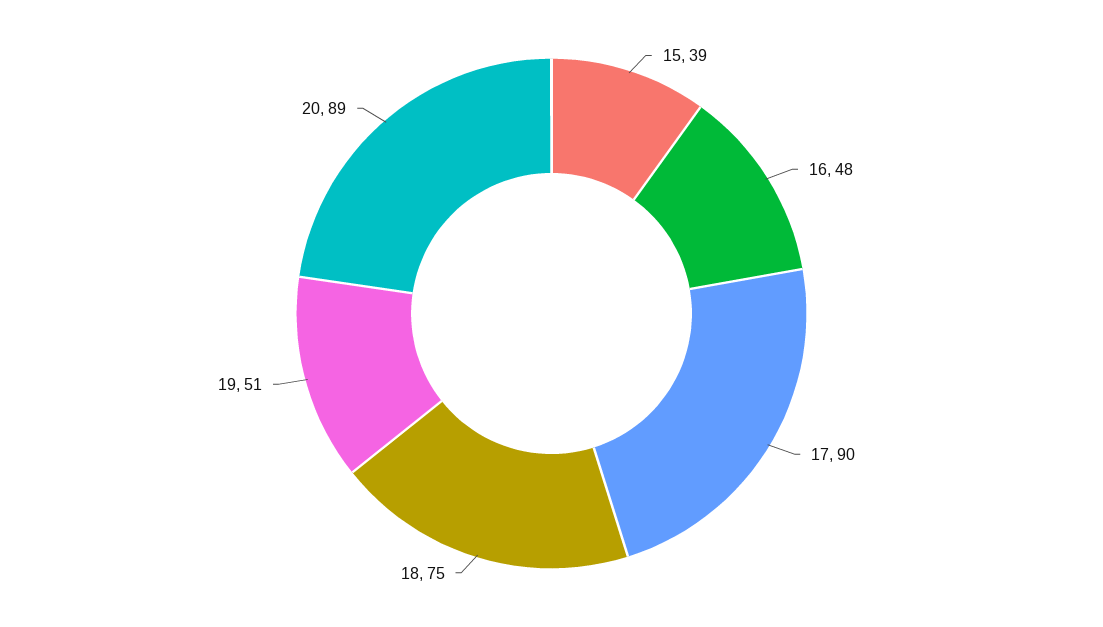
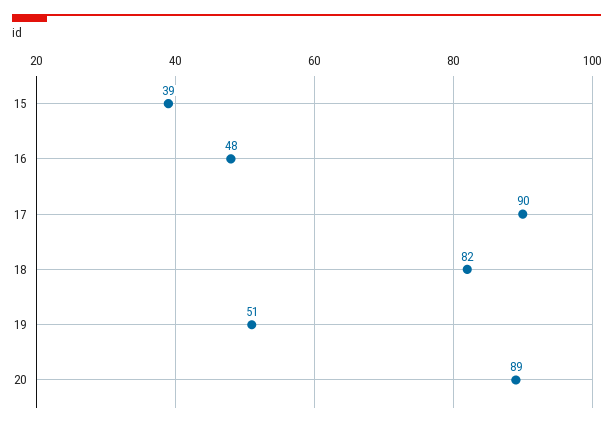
18: 75 -> 82

